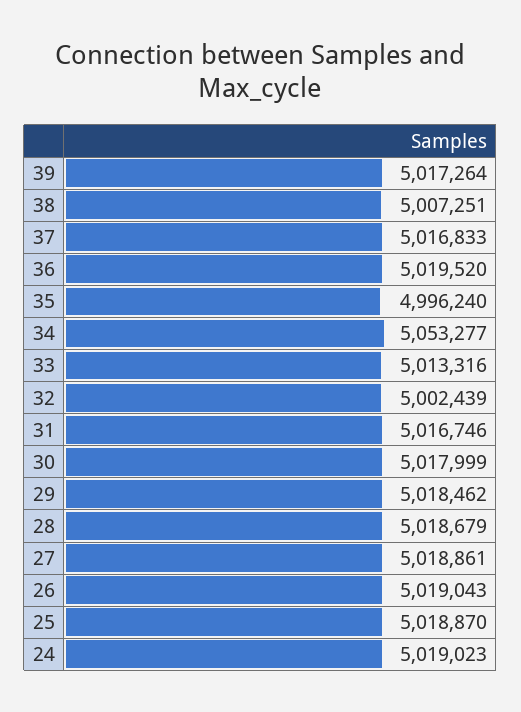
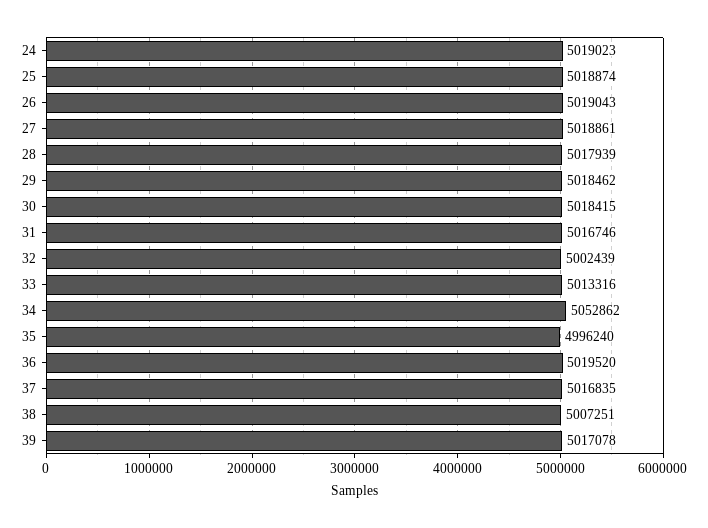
39: 5017264 -> 5017078
37: 5016833 -> 5016835
34: 5053277 -> 5052862
30: 5017999 -> 5018415
28: 5018679 -> 5017939
25: 5018870 -> 5018874

